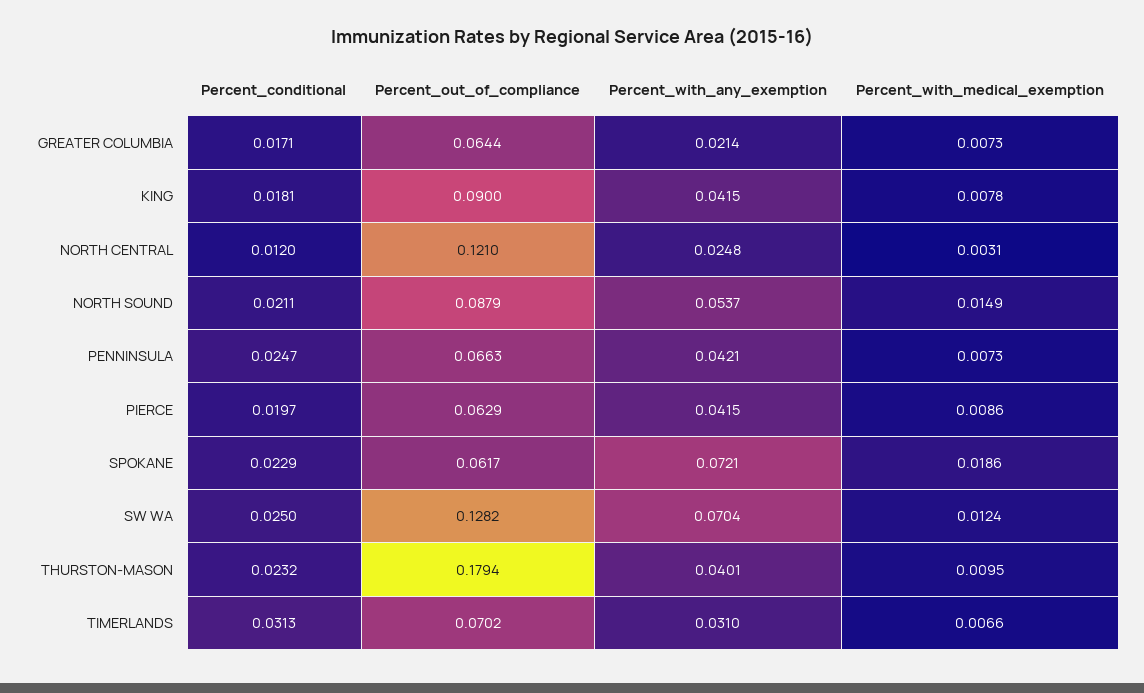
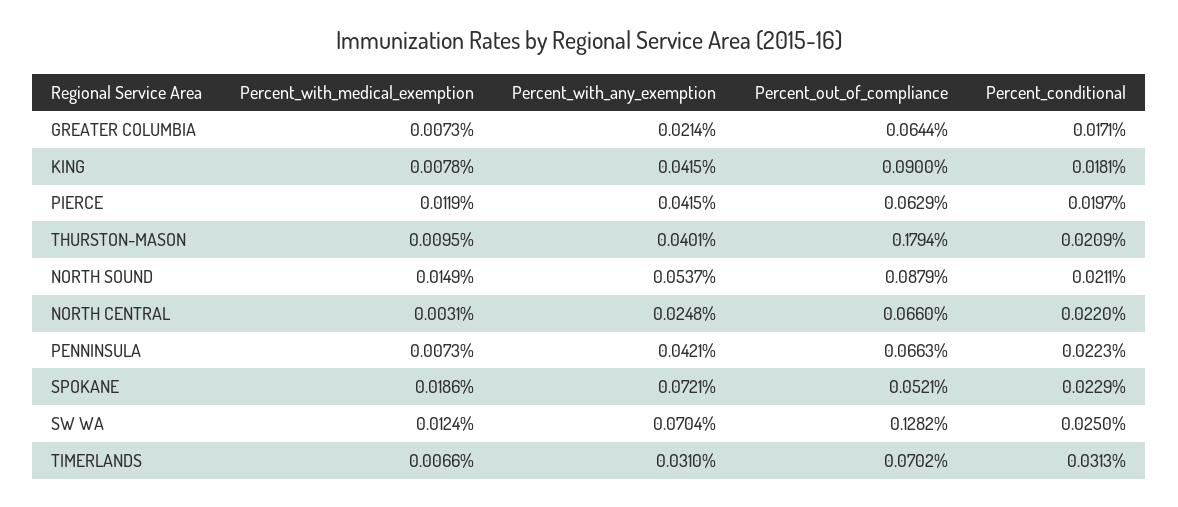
Percent_conditional, NORTH CENTRAL: 0.012 -> 0.022
Percent_out_of_compliance, NORTH CENTRAL: 0.121 -> 0.066
Percent_conditional, PENNINSULA: 0.0247 -> 0.0223
Percent_with_medical_exemption, PIERCE: 0.0086 -> 0.0119
Percent_out_of_compliance, SPOKANE: 0.0617 -> 0.0521
Percent_conditional, THURSTON-MASON: 0.0232 -> 0.0209

